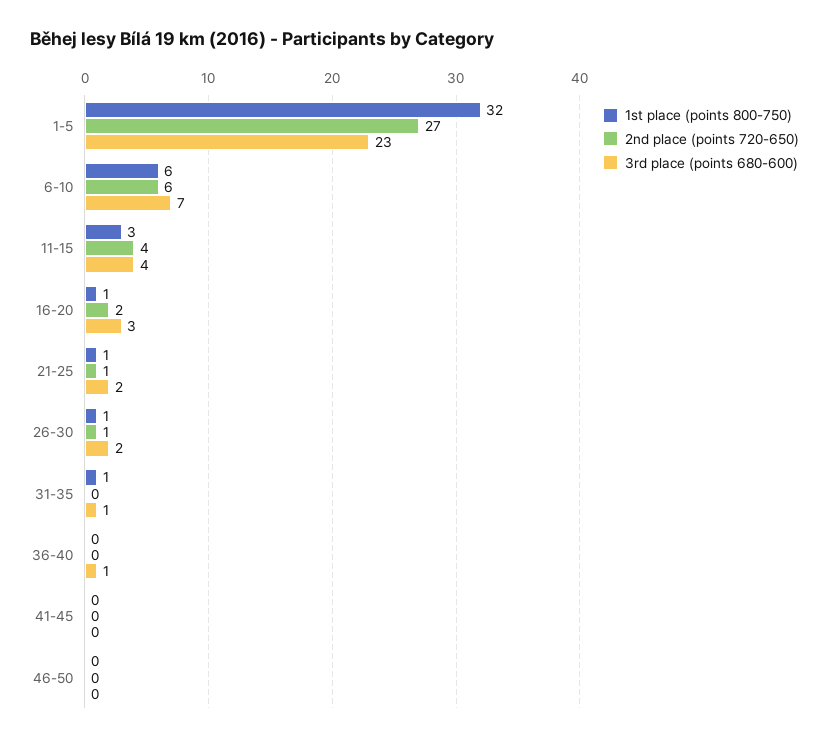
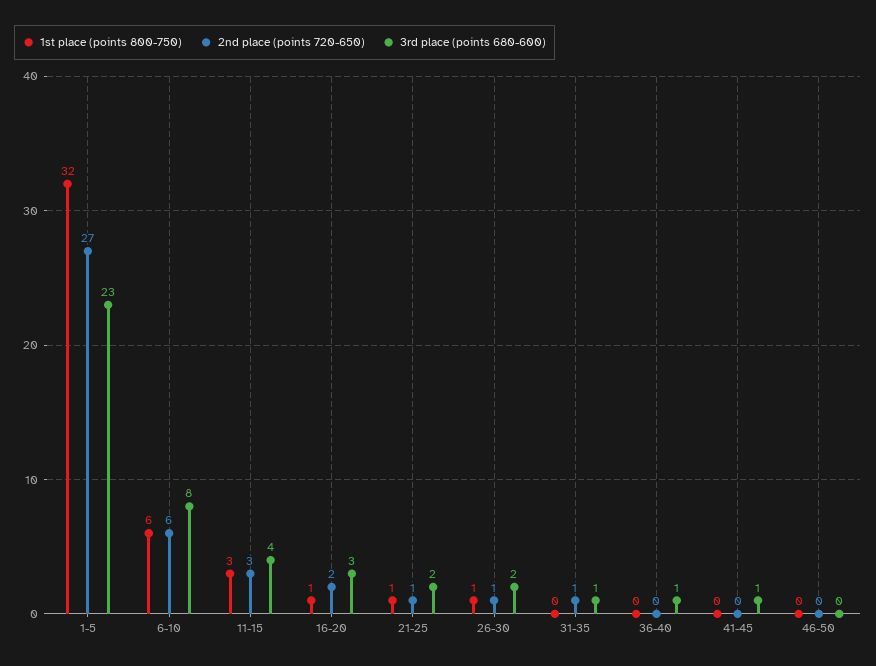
3rd place (points 680-600), 6-10: 7 -> 8
2nd place (points 720-650), 11-15: 4 -> 3
1st place (points 800-750), 31-35: 1 -> 0
2nd place (points 720-650), 31-35: 0 -> 1
3rd place (points 680-600), 41-45: 0 -> 1

